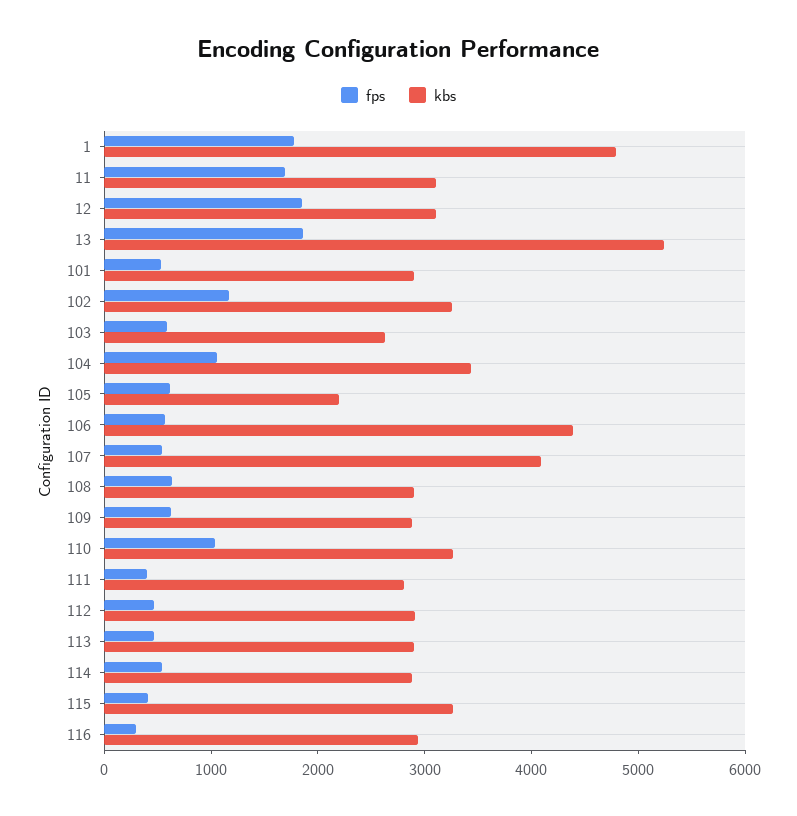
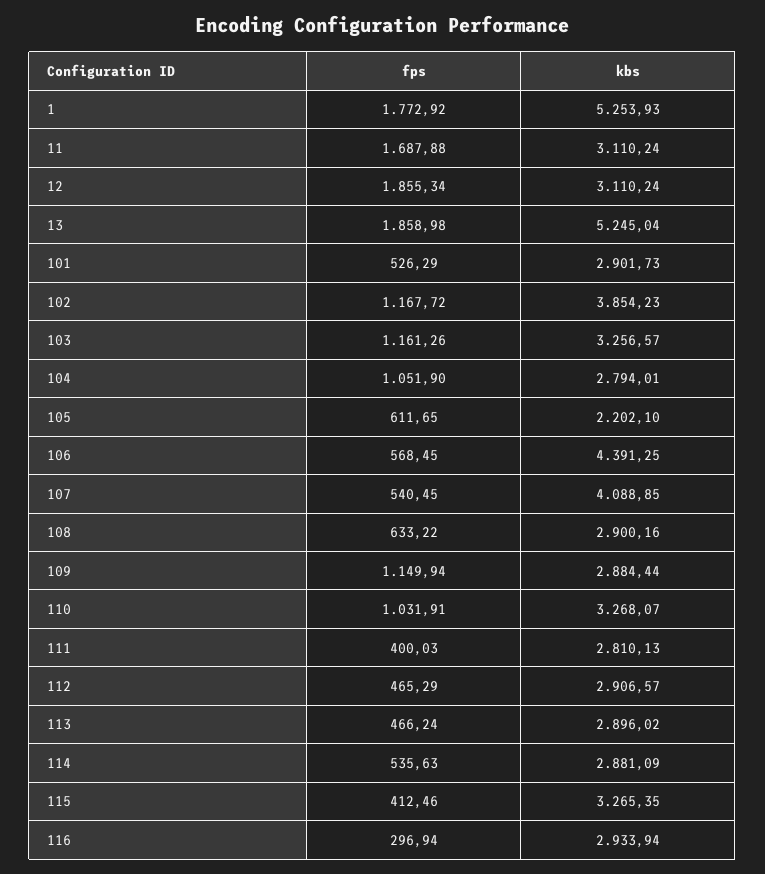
kbs, 1: 4800 -> 5253.93
kbs, 102: 3200 -> 3854.23
fps, 103: 600 -> 1161.26
kbs, 103: 2600 -> 3256.57
kbs, 104: 3400 -> 2794.01
fps, 109: 600 -> 1149.94

